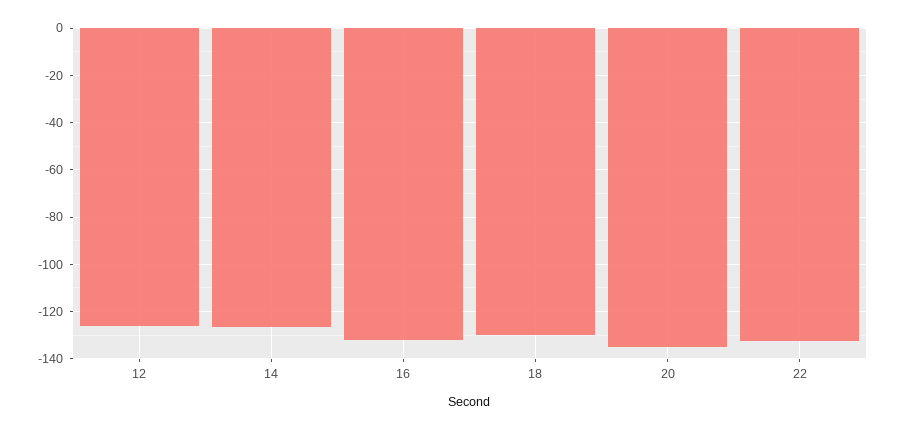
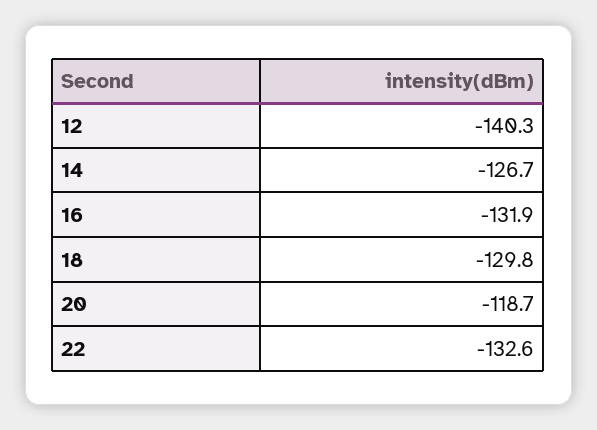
12: -125 -> -140.3
20: -135 -> -118.7

